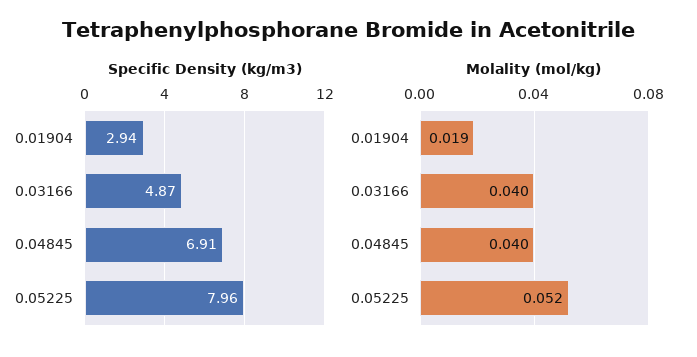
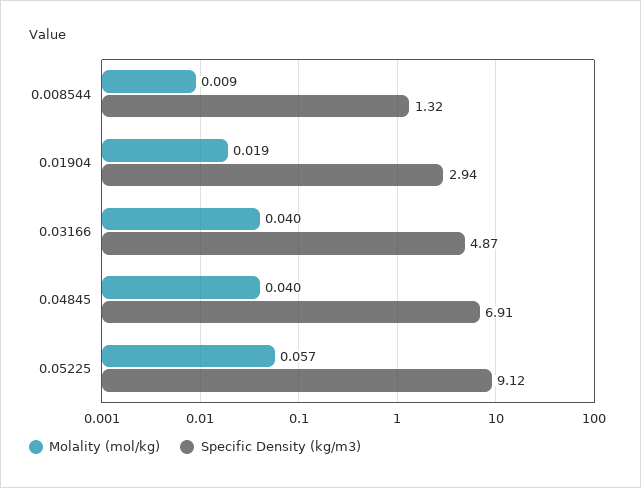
Specific Density (kg/m3), 0.05225: 7.96 -> 9.12
Molality (mol/kg), 0.05225: 0.052 -> 0.057
Molality (mol/kg), 0.008544: none -> 0.009
Specific Density (kg/m3), 0.008544: none -> 1.32

